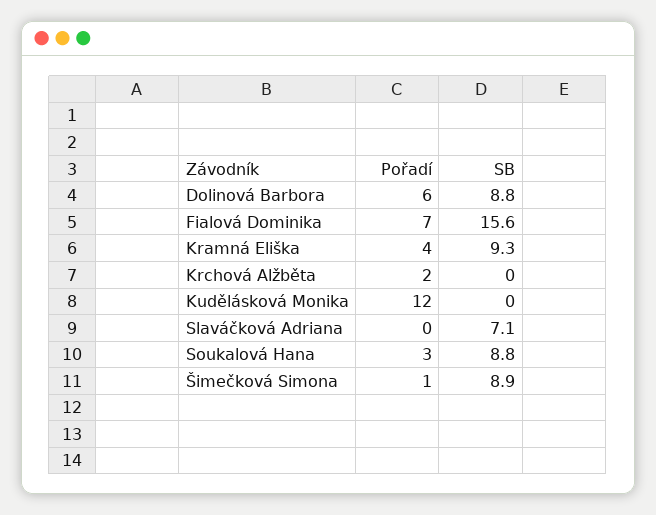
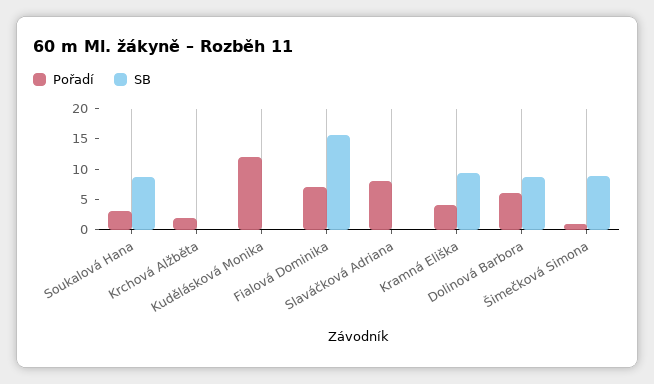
Pořadí, Slaváčková Adriana: 0 -> 7.5
SB, Slaváčková Adriana: 7.1 -> 0

